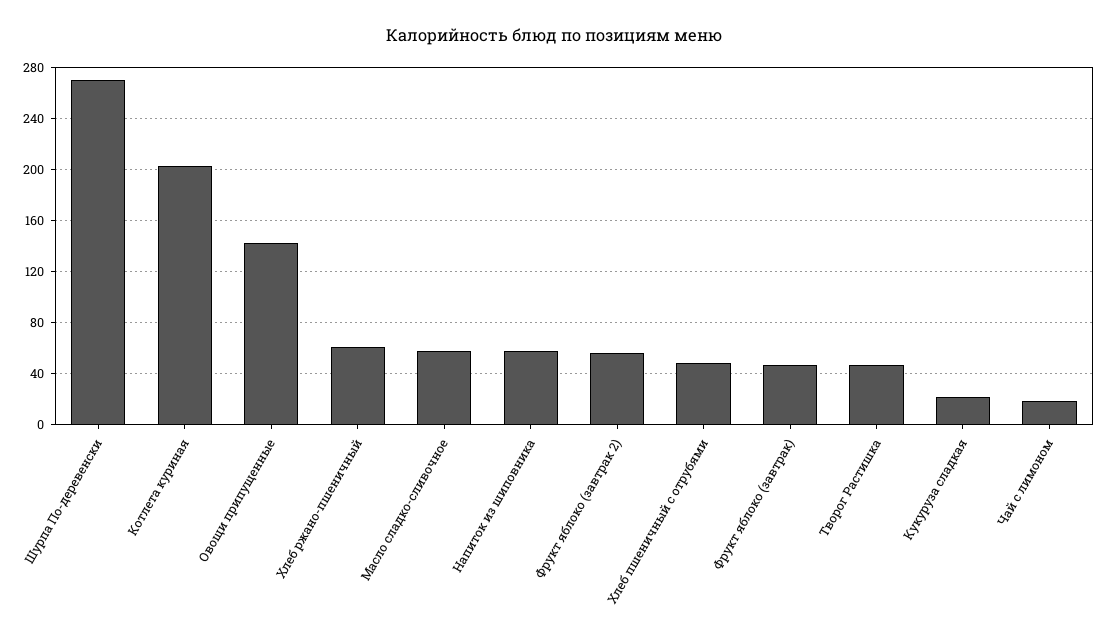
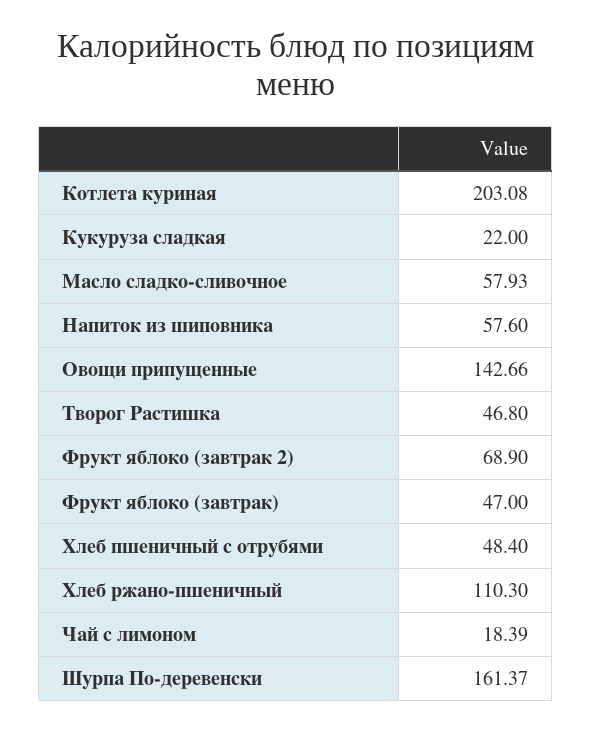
Шурпа По-деревенски: 270 -> 161.37
Хлеб ржано-пшеничный: 60 -> 110.3
Фрукт яблоко (завтрак 2): 55 -> 68.9

